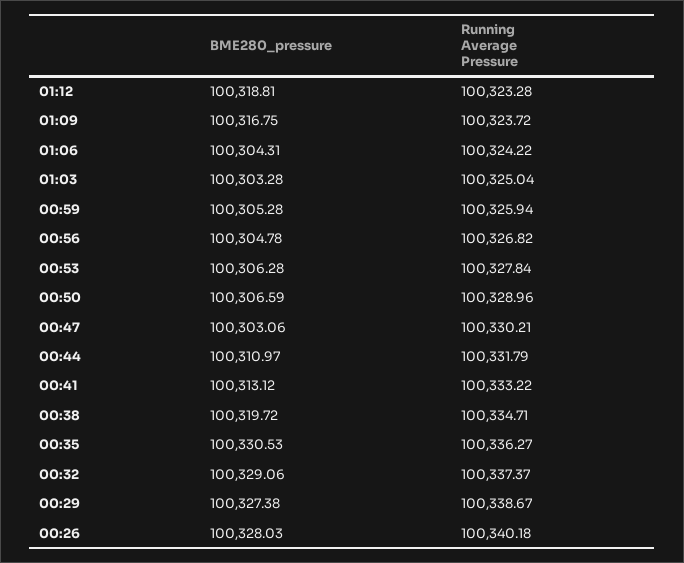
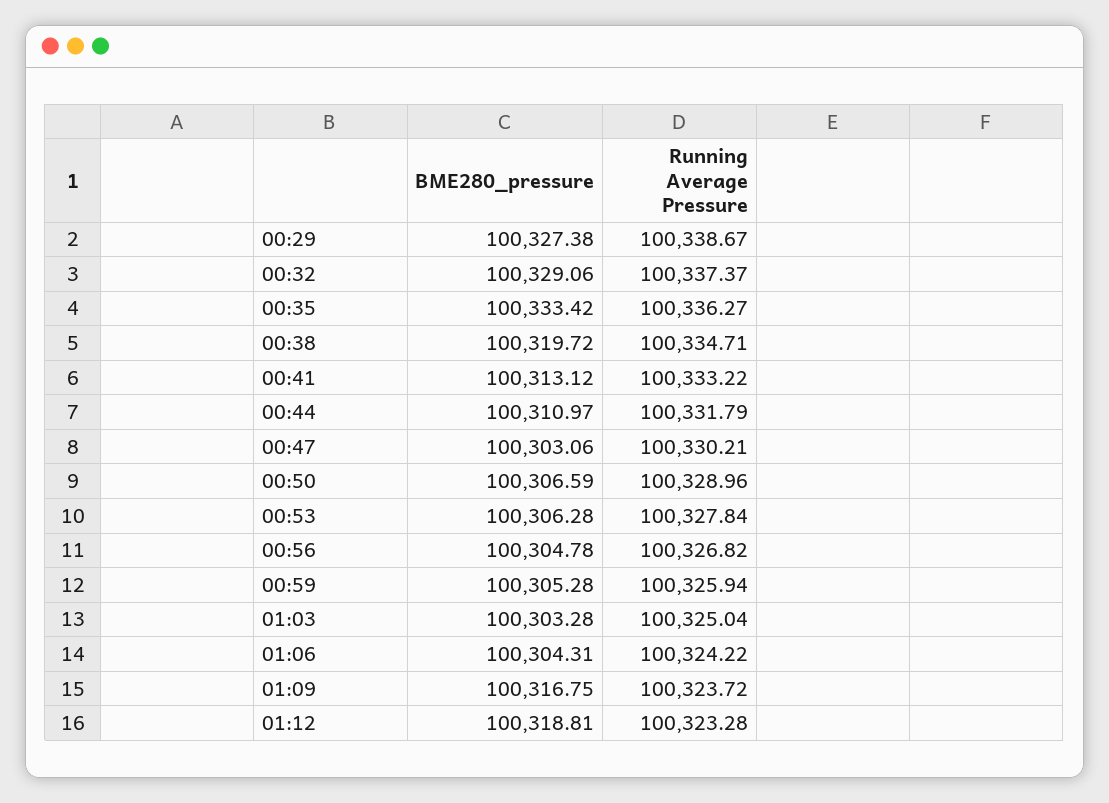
BME280_pressure, 00:35: 100330.53 -> 100333.42
BME280_pressure, 00:26: 100328.03 -> none
Running Average Pressure, 00:26: 100340.18 -> none

